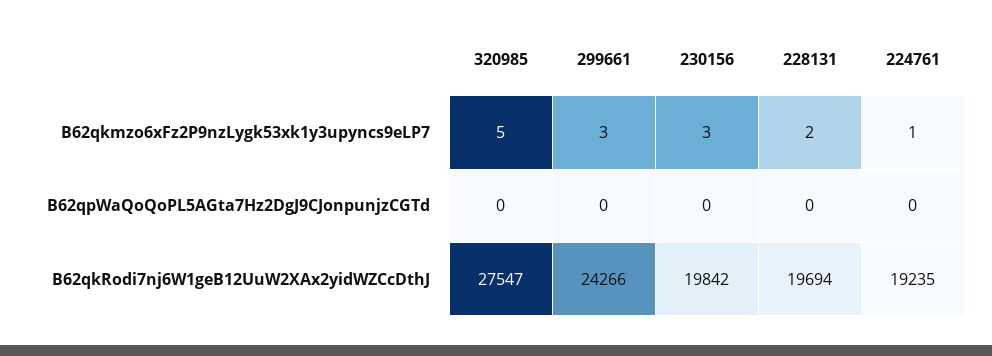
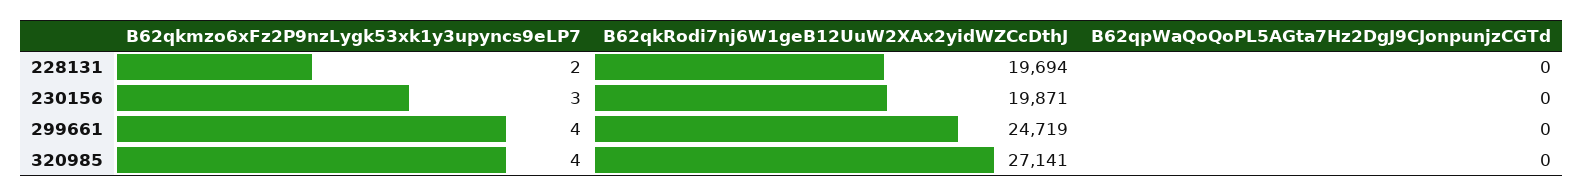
320985, B62qkmzo6xFz2P9nzLygk53xk1y3upyncs9eLP7: 5 -> 4
299661, B62qkmzo6xFz2P9nzLygk53xk1y3upyncs9eLP7: 3 -> 4
224761, B62qkmzo6xFz2P9nzLygk53xk1y3upyncs9eLP7: 1 -> none
224761, B62qpWaQoQoPL5AGta7Hz2DgJ9CJonpunjzCGTd: 0 -> none
320985, B62qkRodi7nj6W1geB12UuW2XAx2yidWZCcDthJ: 27547 -> 27141
299661, B62qkRodi7nj6W1geB12UuW2XAx2yidWZCcDthJ: 24266 -> 24719
230156, B62qkRodi7nj6W1geB12UuW2XAx2yidWZCcDthJ: 19842 -> 19871
224761, B62qkRodi7nj6W1geB12UuW2XAx2yidWZCcDthJ: 19235 -> none

